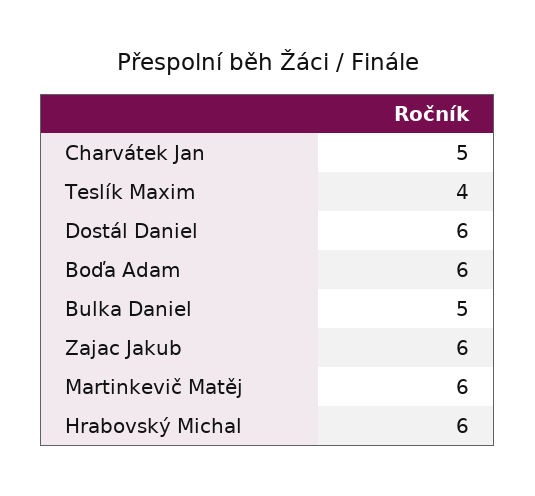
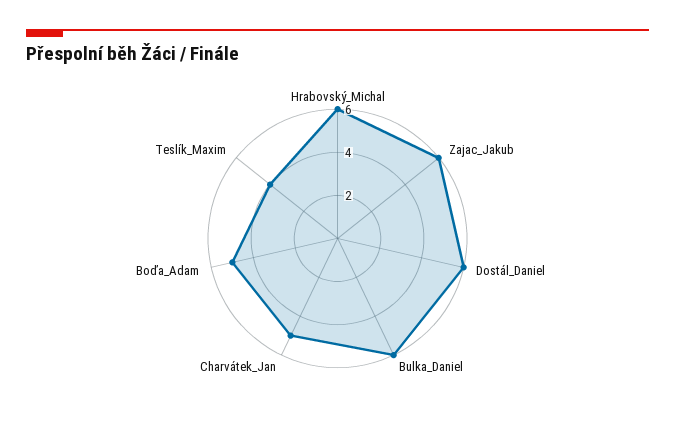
Boďa Adam: 6 -> 5
Bulka Daniel: 5 -> 6
Martinkevič Matěj: 6 -> none

